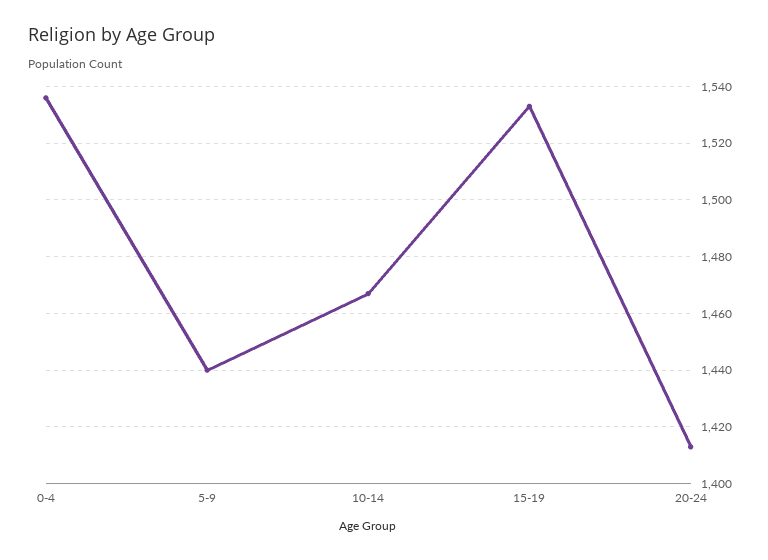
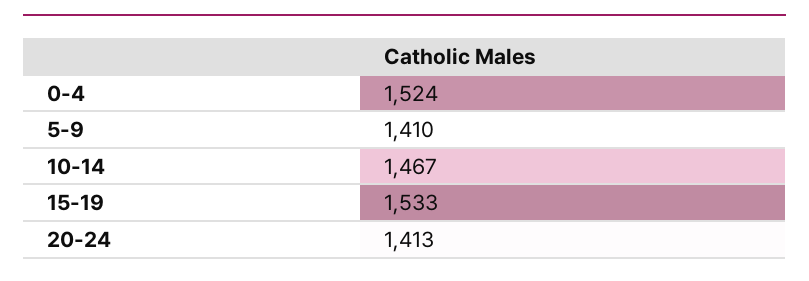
0-4: 1535 -> 1524
5-9: 1440 -> 1410

